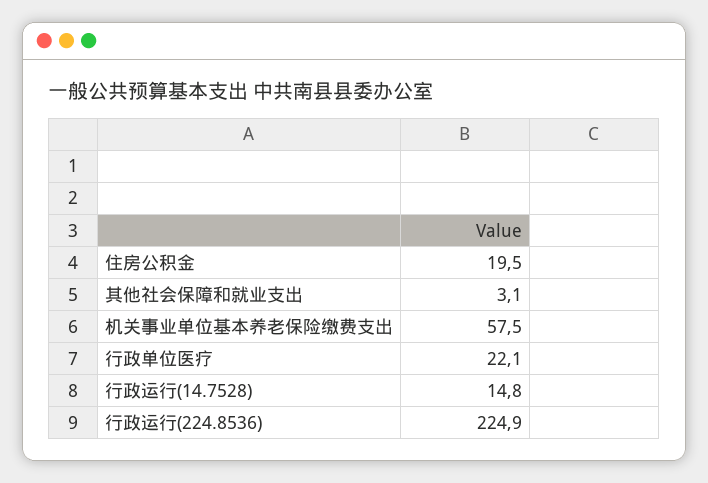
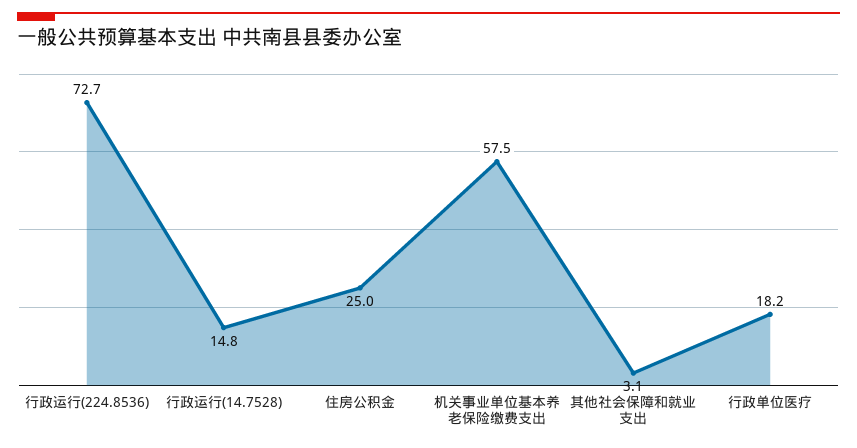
住房公积金: 19.5 -> 25
行政单位医疗: 22.1 -> 18.2
行政运行(224.8536): 224.9 -> 72.7

